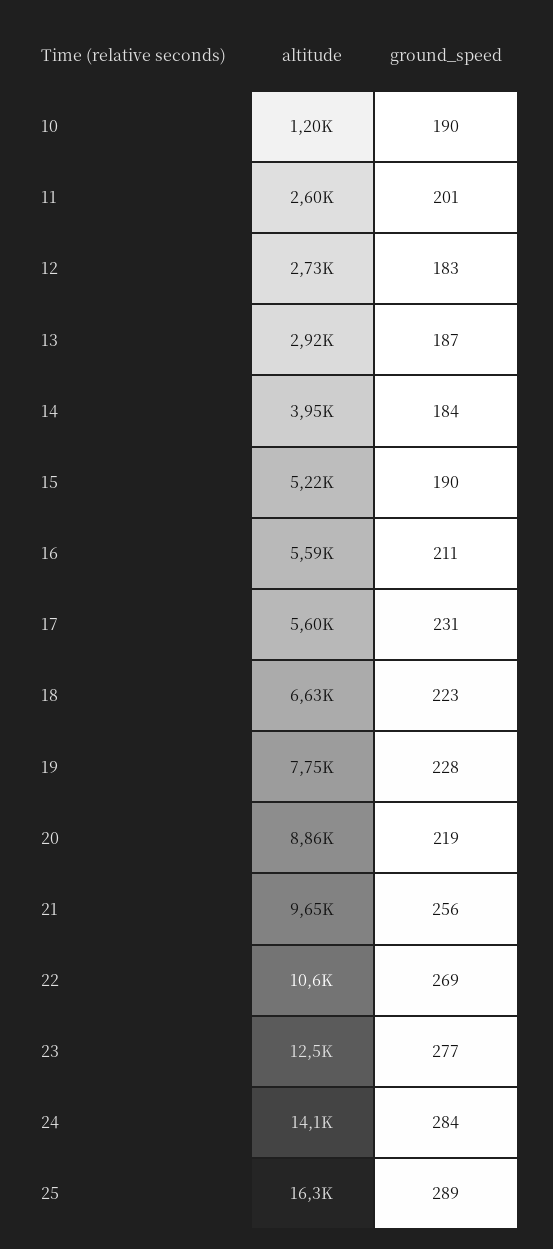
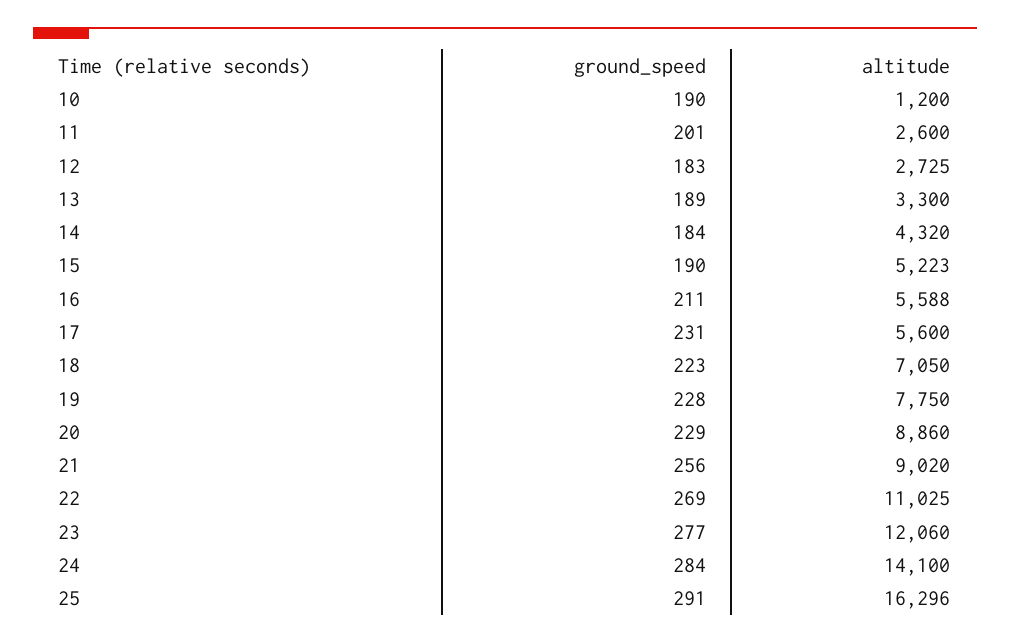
altitude, 13: 2920 -> 3300
ground_speed, 13: 187 -> 189
altitude, 14: 3950 -> 4320
altitude, 18: 6630 -> 7050
ground_speed, 20: 219 -> 229
altitude, 21: 9650 -> 9020
altitude, 22: 10600 -> 11025
altitude, 23: 12500 -> 12060
ground_speed, 25: 289 -> 291

